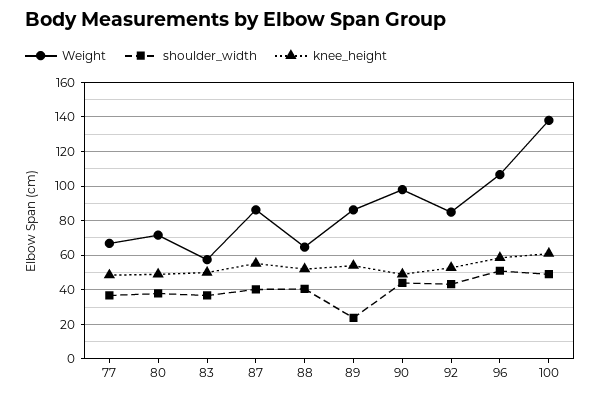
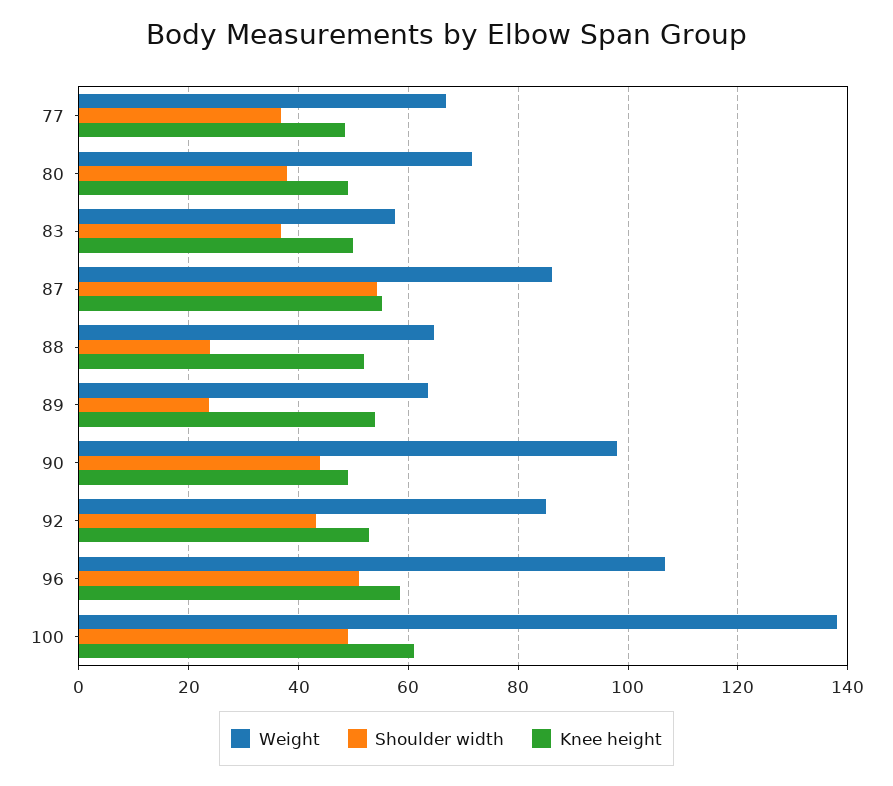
shoulder_width, 87: 40 -> 54
shoulder_width, 88: 40 -> 24
Weight, 89: 85 -> 64

